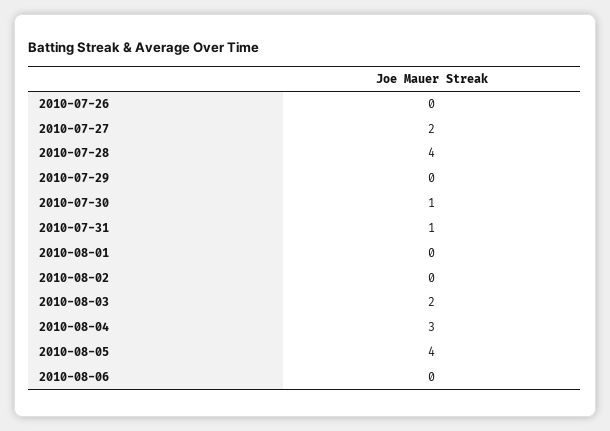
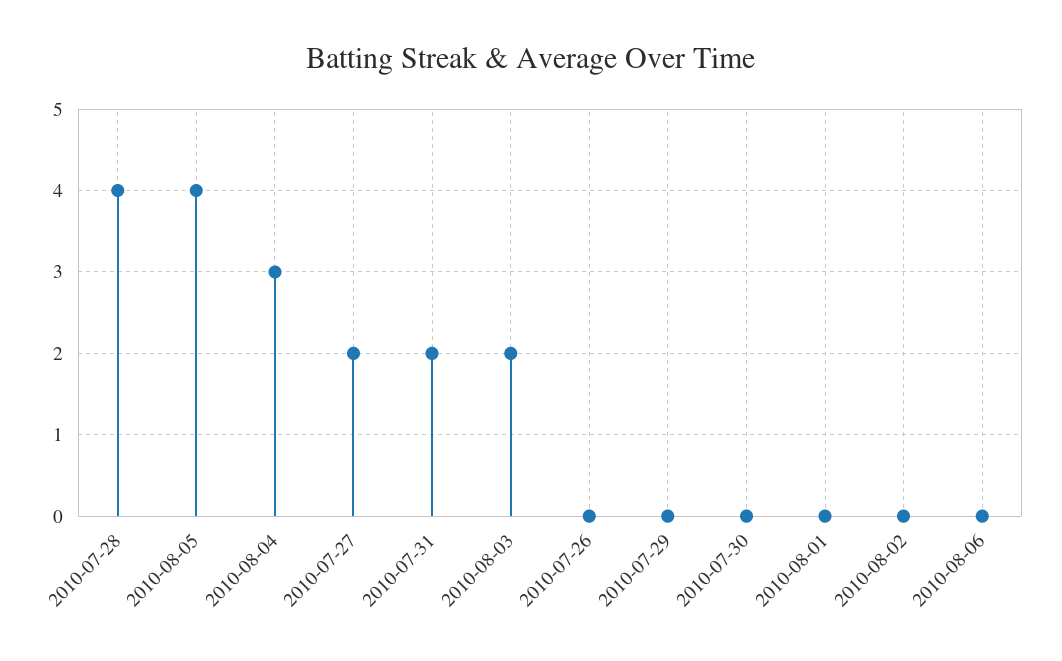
2010-07-30: 1 -> 0
2010-07-31: 1 -> 2

